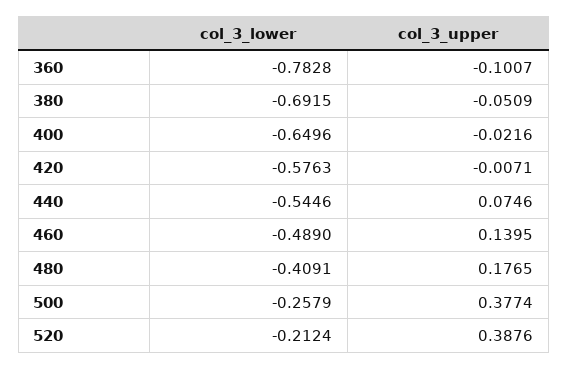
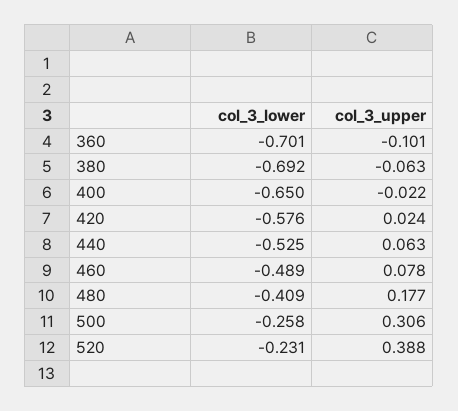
col_3_lower, 360: -0.7828 -> -0.701
col_3_upper, 380: -0.0509 -> -0.063
col_3_upper, 420: -0.0071 -> 0.024
col_3_lower, 440: -0.5446 -> -0.525
col_3_upper, 440: 0.0746 -> 0.063
col_3_upper, 460: 0.1395 -> 0.078
col_3_upper, 500: 0.3774 -> 0.306
col_3_lower, 520: -0.2124 -> -0.231

